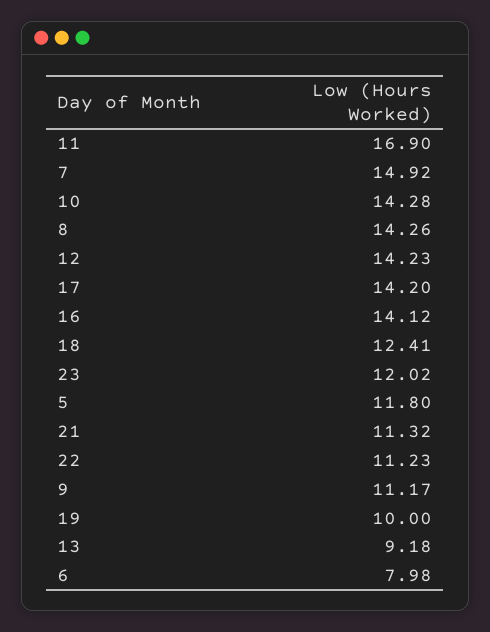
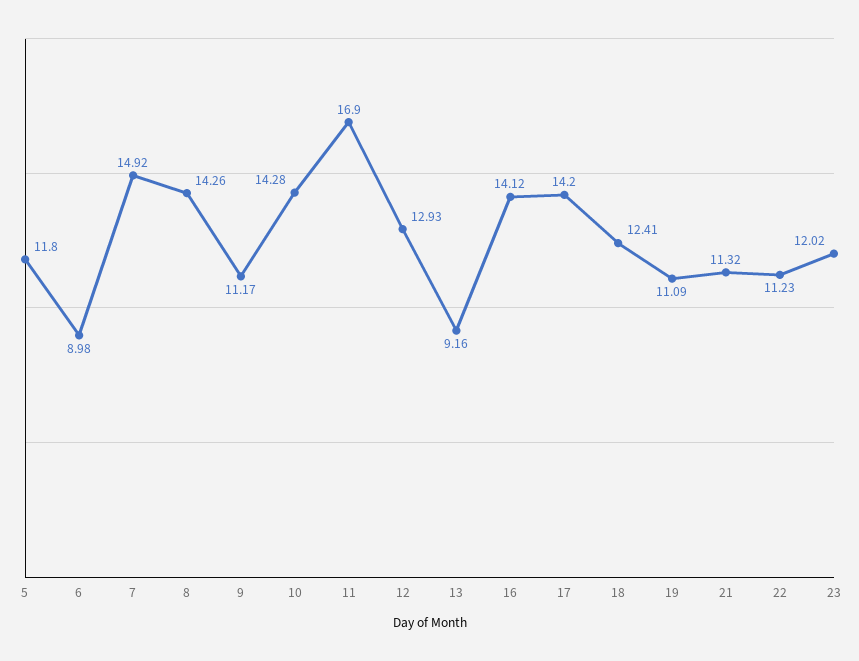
12: 14.23 -> 12.93
19: 10 -> 11.09
13: 9.18 -> 9.16
6: 7.98 -> 8.98

